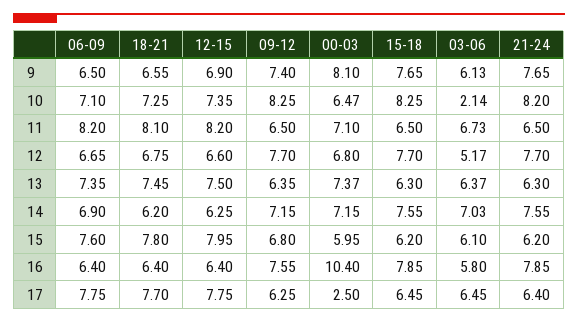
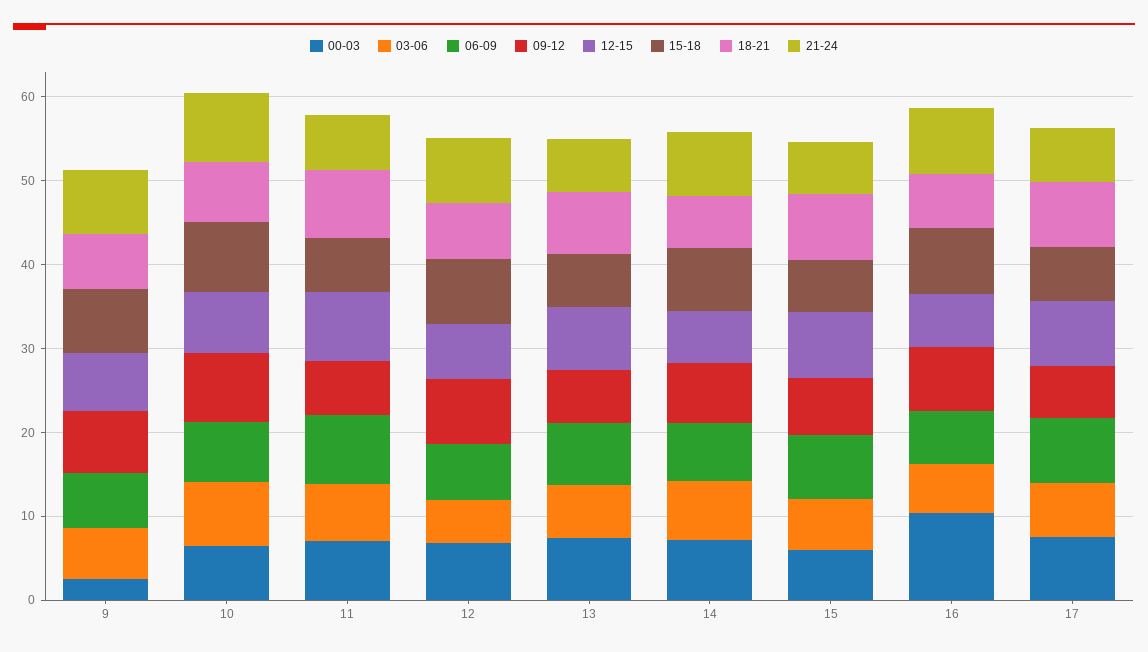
00-03, 9: 8.1 -> 2
03-06, 10: 2.14 -> 8
00-03, 17: 2.5 -> 8

